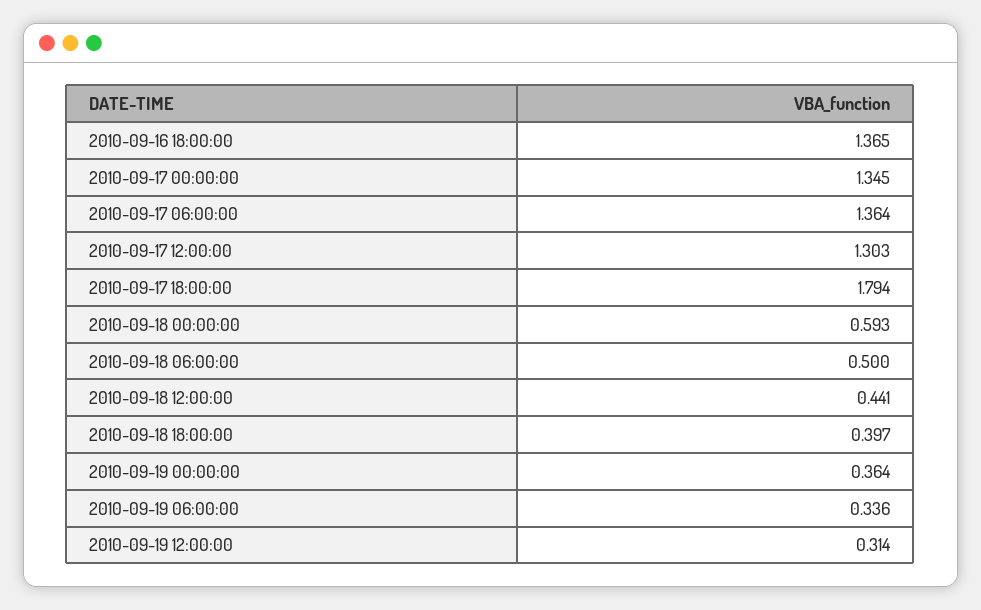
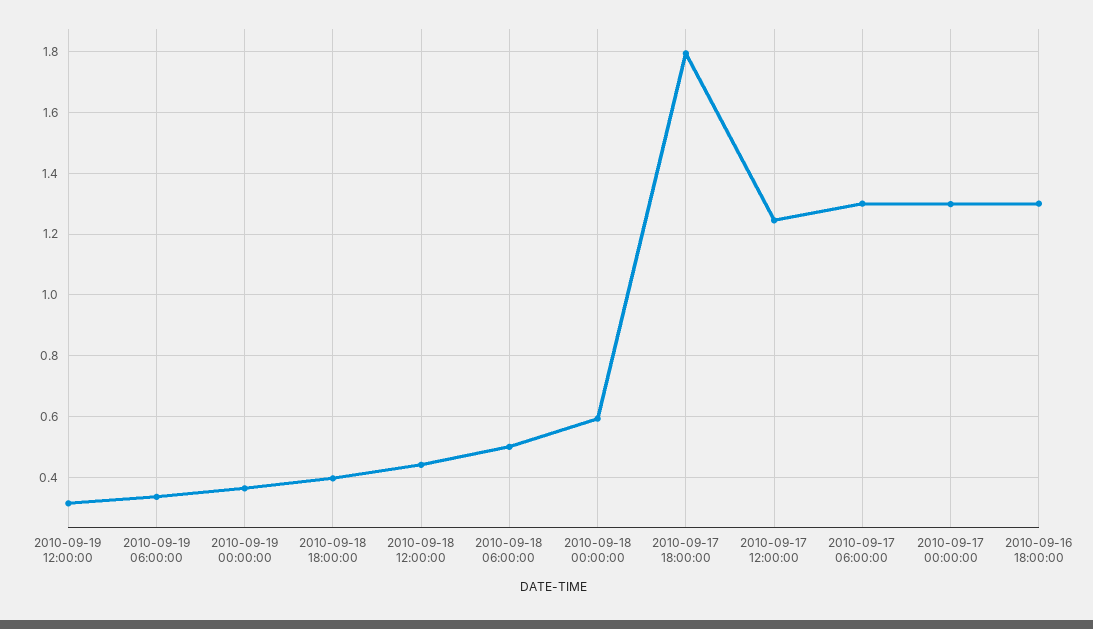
2010-09-16 18:00:00: 1.365 -> 1.3
2010-09-17 00:00:00: 1.345 -> 1.3
2010-09-17 06:00:00: 1.364 -> 1.3
2010-09-17 12:00:00: 1.303 -> 1.24

